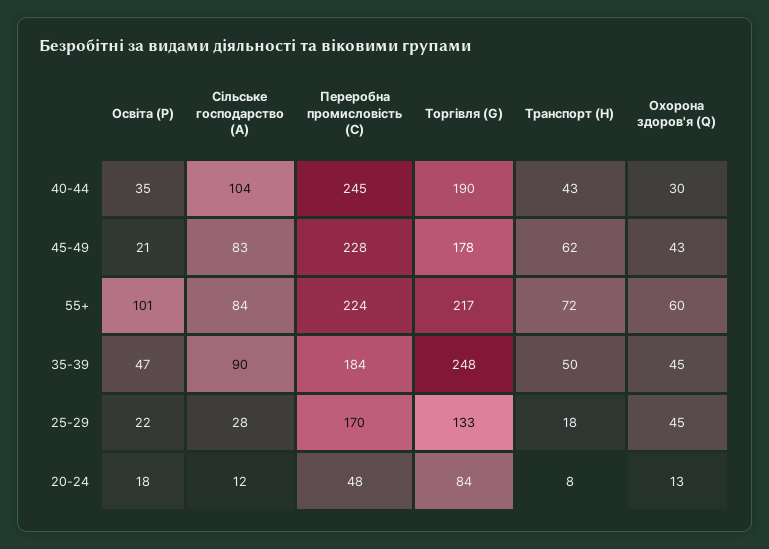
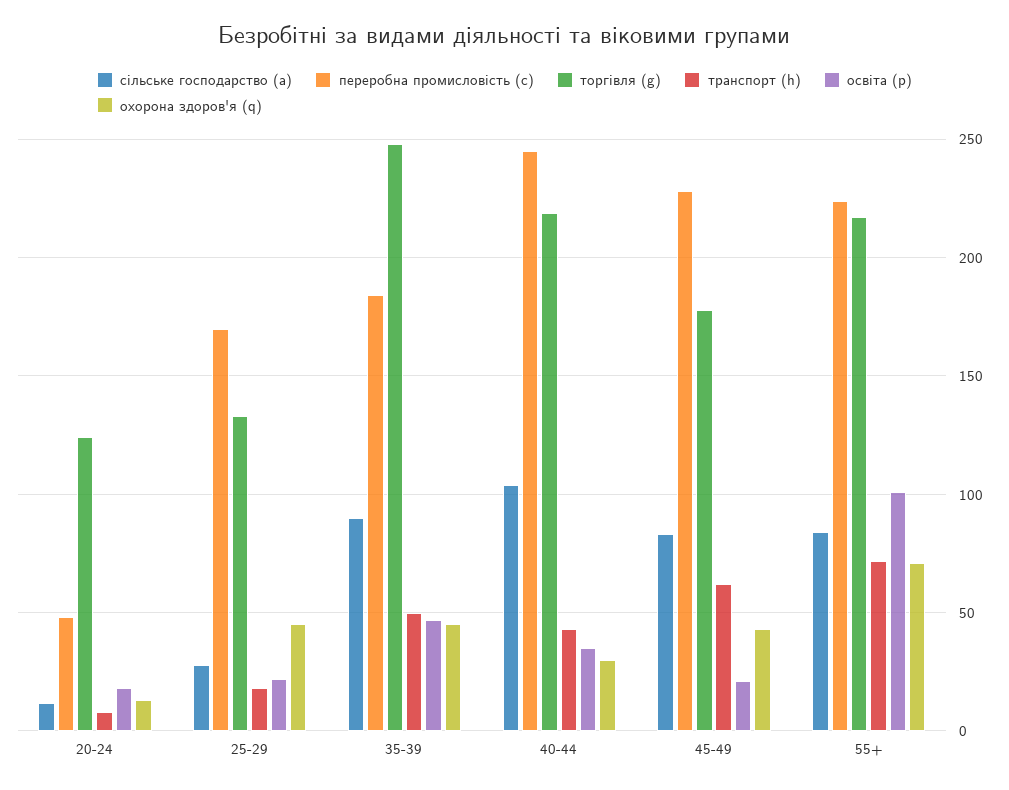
Торгівля (G), 40-44: 190 -> 220
Охорона здоров'я (Q), 55+: 60 -> 70
Торгівля (G), 20-24: 84 -> 125

